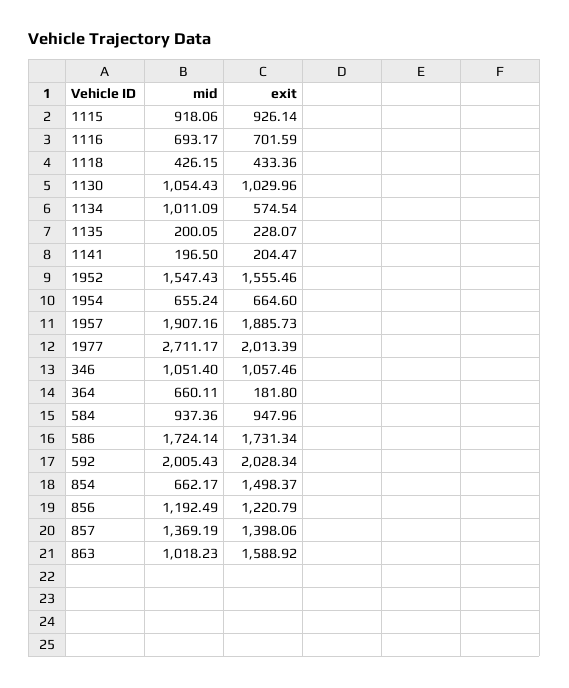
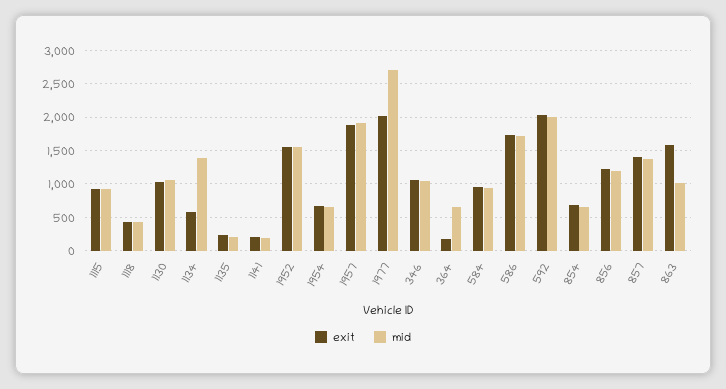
mid, 1116: 693.17 -> none
exit, 1116: 701.59 -> none
mid, 1134: 1011.09 -> 1400
exit, 854: 1498.37 -> 700

